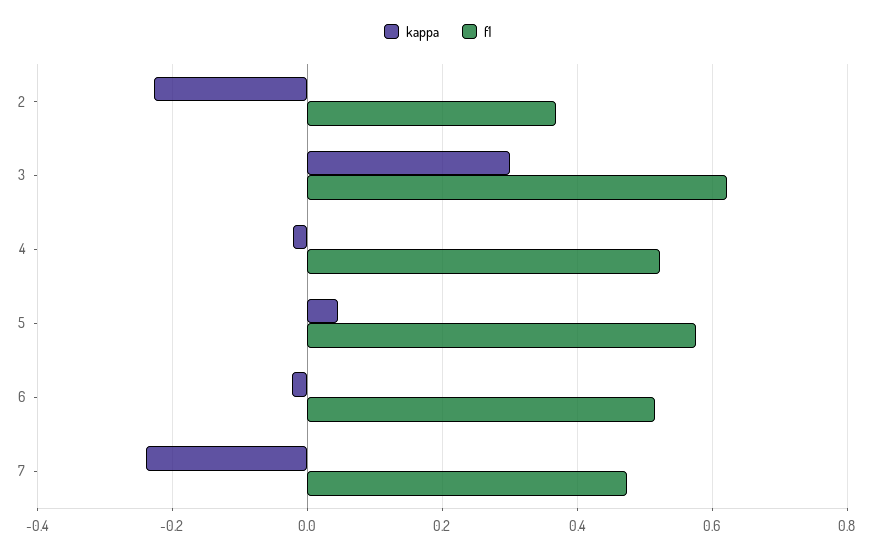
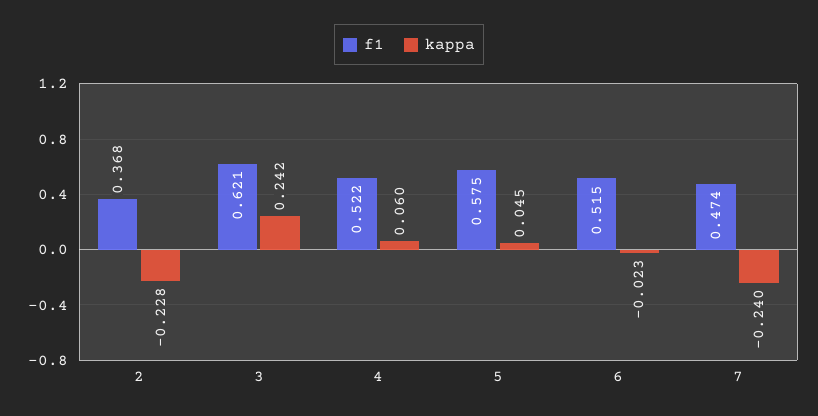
kappa, 3: 0.3 -> 0.242
kappa, 4: -0.02 -> 0.06

